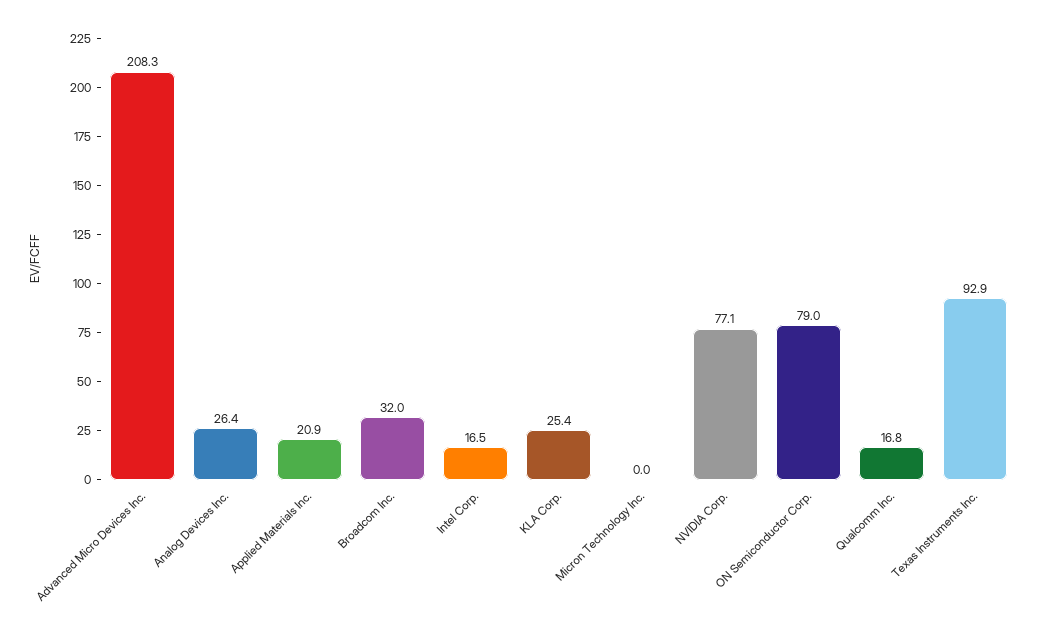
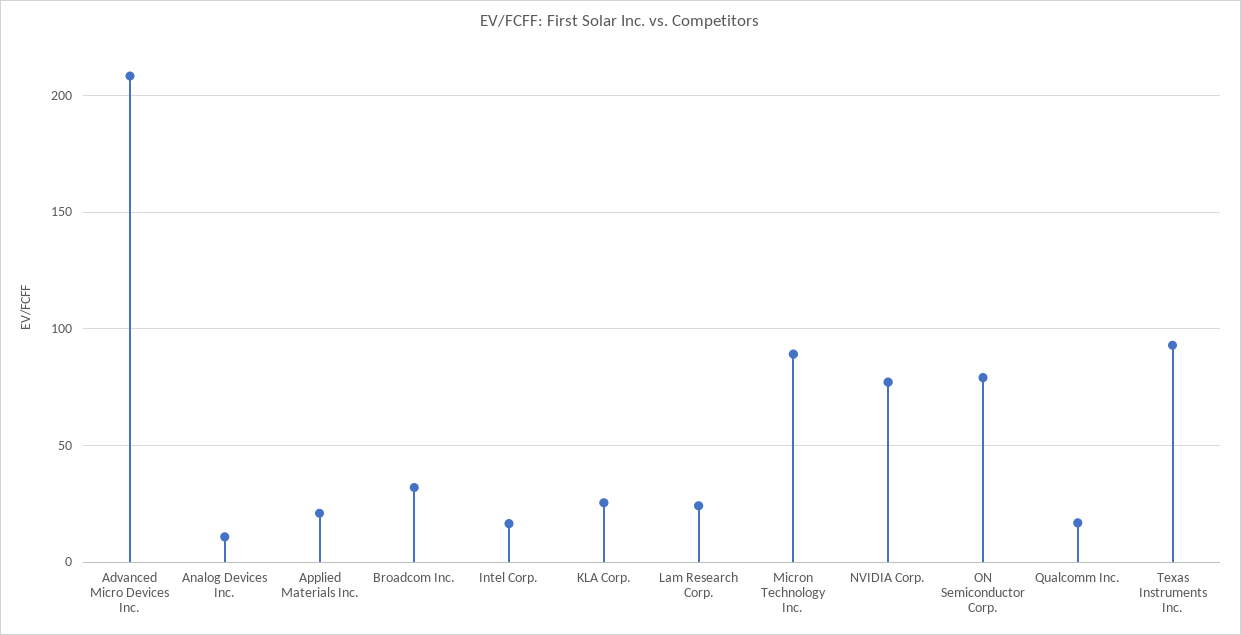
Analog Devices Inc.: 26.4 -> 10
Micron Technology Inc.: 0 -> 90
Lam Research Corp.: none -> 25

